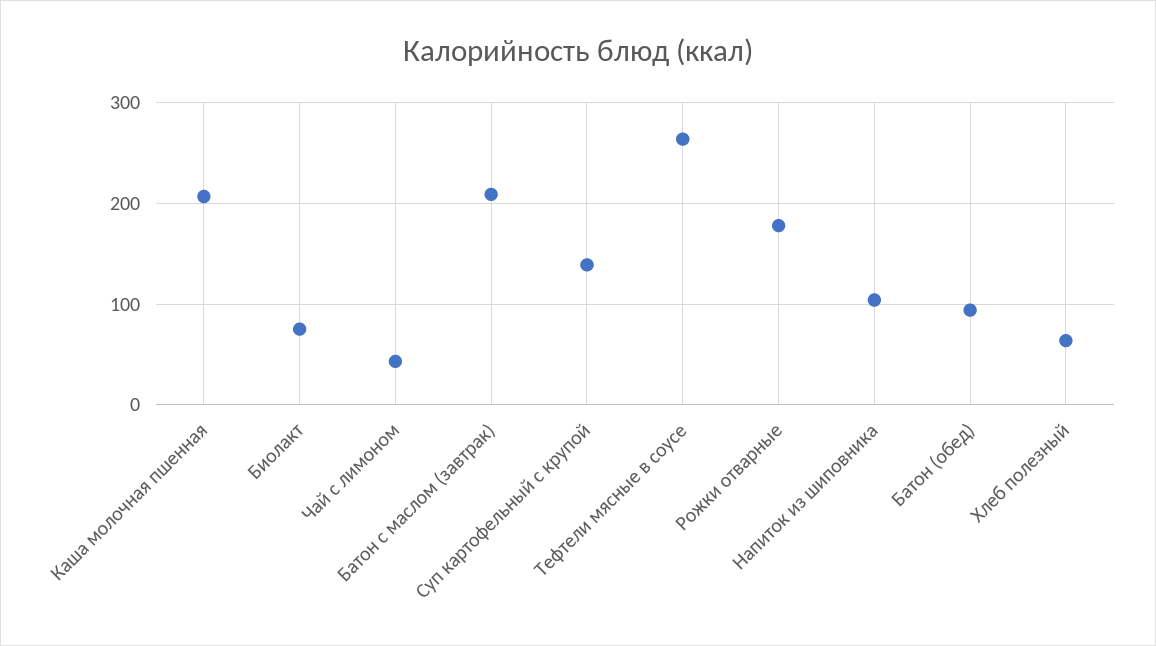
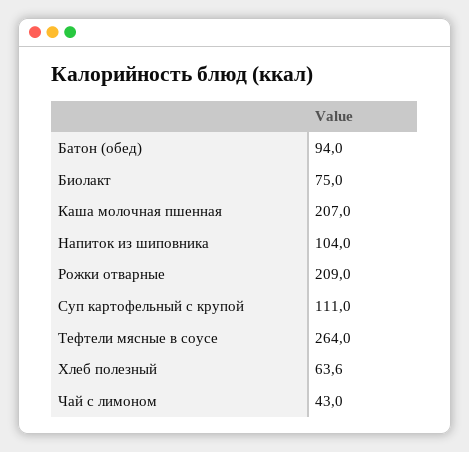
Батон с маслом (завтрак): 210 -> none
Суп картофельный с крупой: 140 -> 111
Рожки отварные: 180 -> 209

